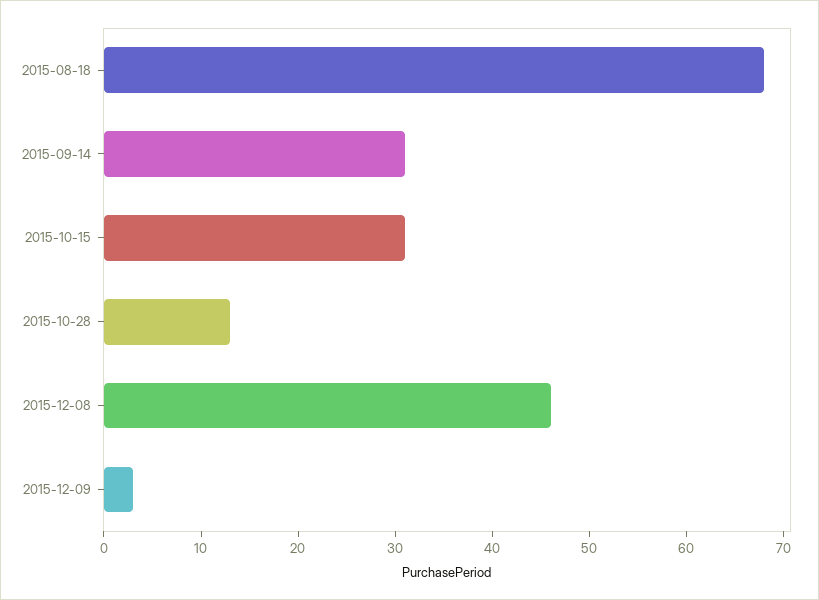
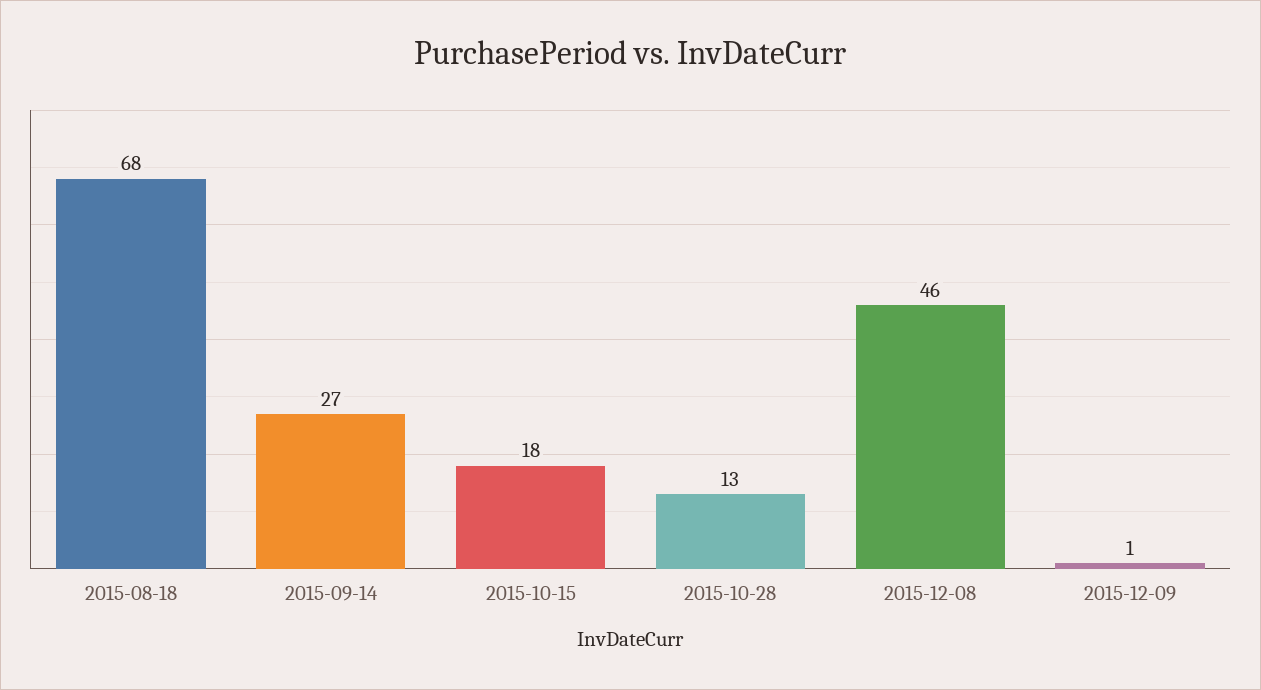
2015-09-14: 31 -> 27
2015-10-15: 31 -> 18
2015-12-09: 3 -> 1

